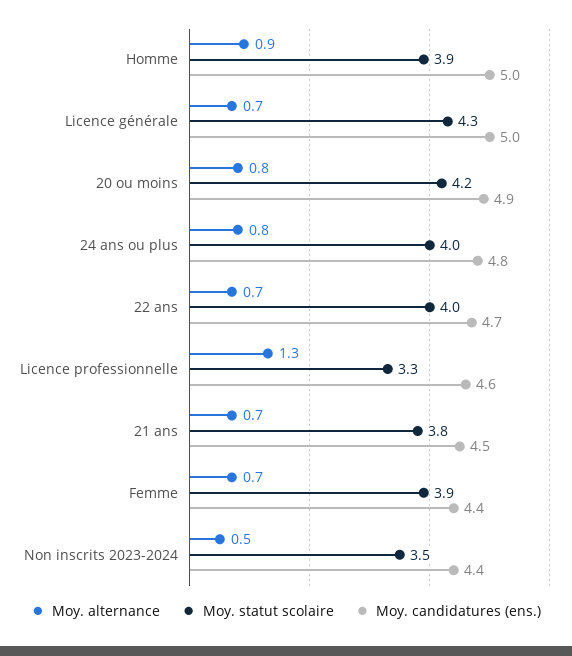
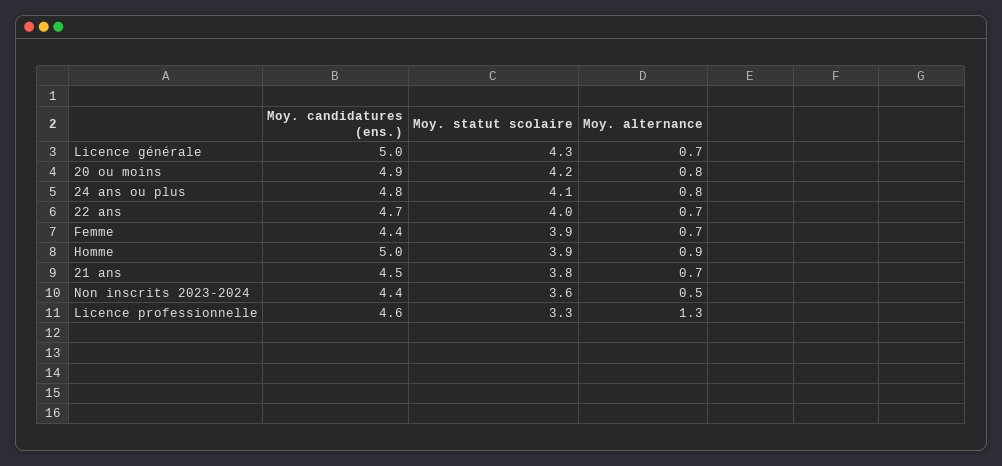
Moy. statut scolaire, 24 ans ou plus: 4 -> 4.1
Moy. statut scolaire, Non inscrits 2023-2024: 3.5 -> 3.6

